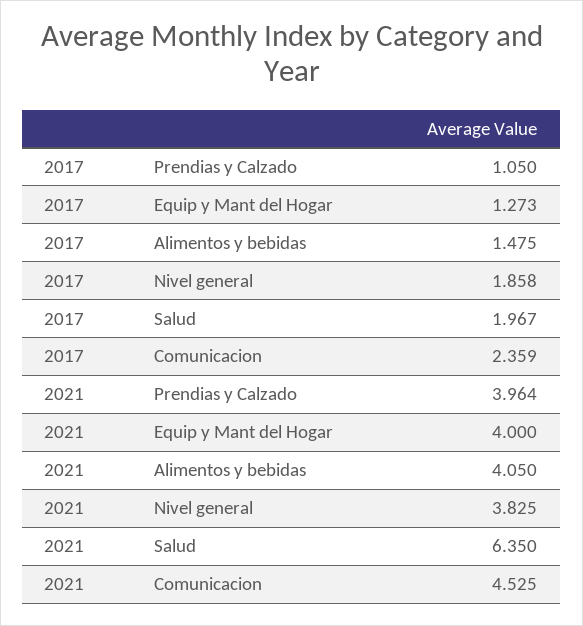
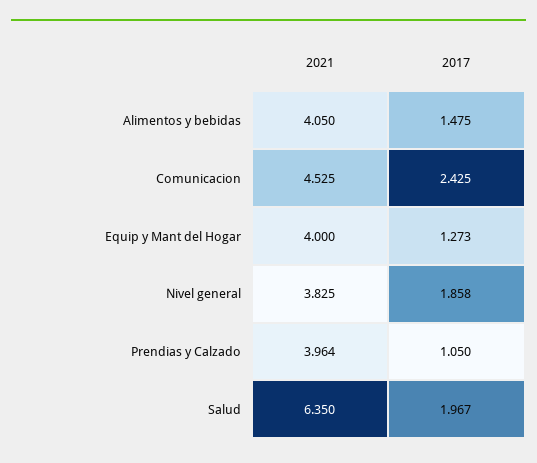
2017, Comunicacion: 2.359 -> 2.425

